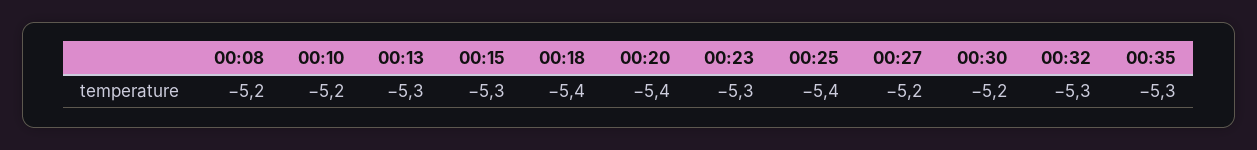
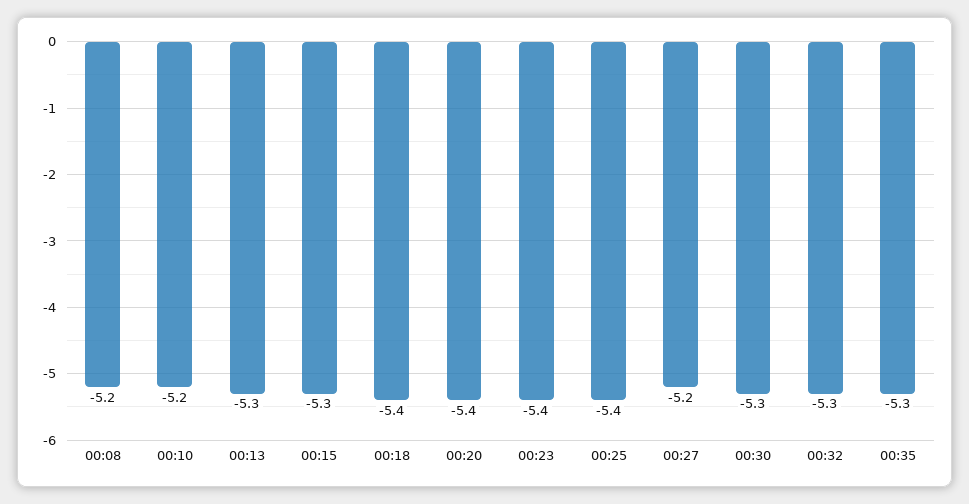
00:23: -5.3 -> -5.4
00:30: -5.2 -> -5.3

